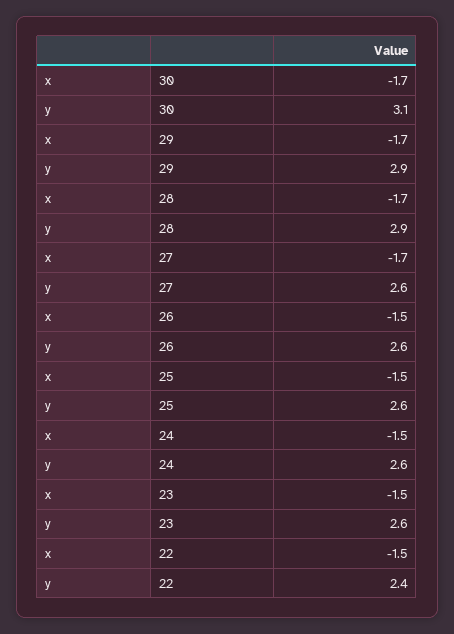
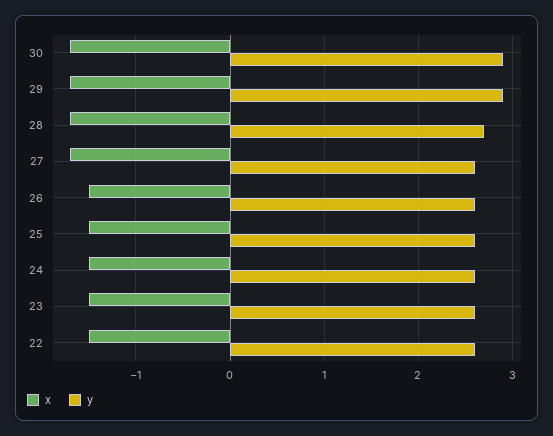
y, 30: 3.1 -> 2.9
y, 28: 2.9 -> 2.7
y, 22: 2.4 -> 2.6

